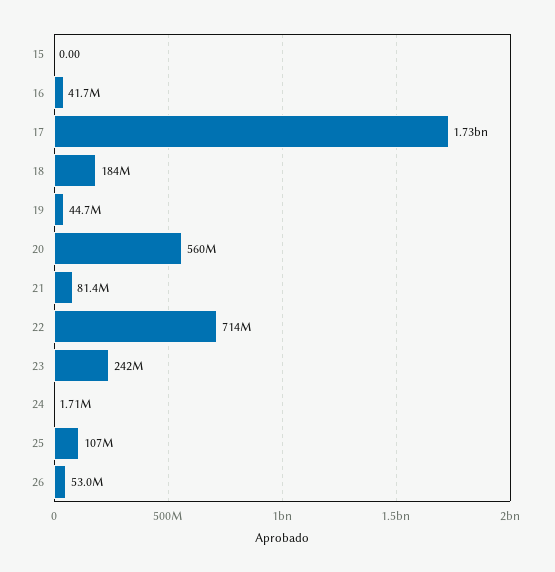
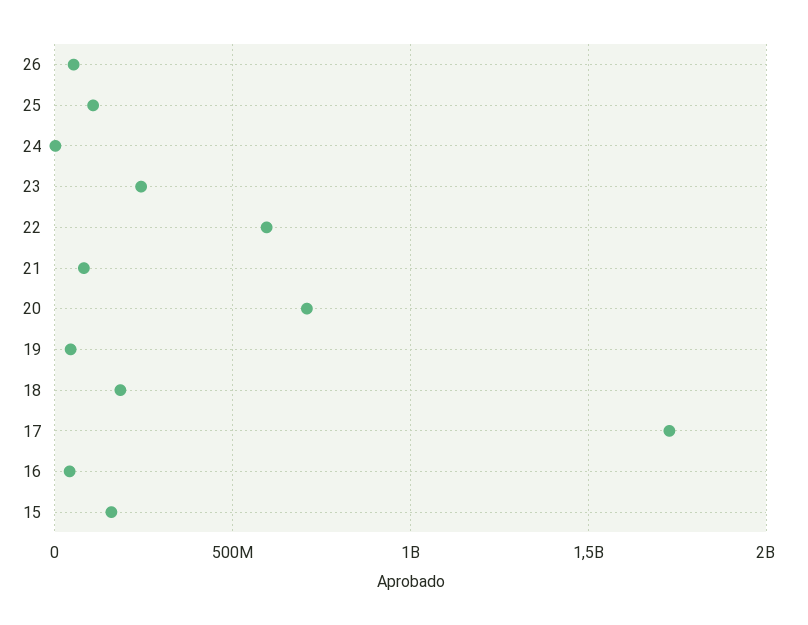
15: 0 -> 150000000
20: 560000000 -> 700000000
22: 714000000 -> 600000000

